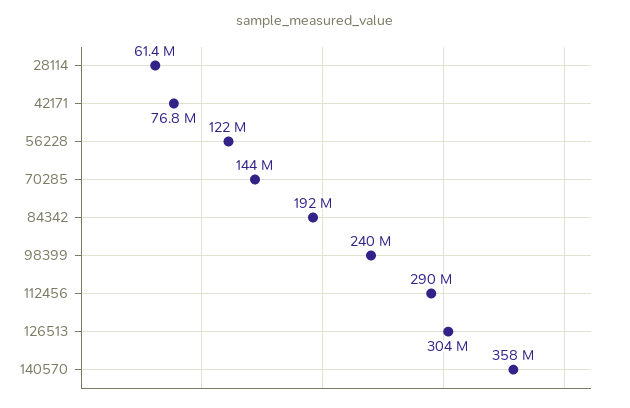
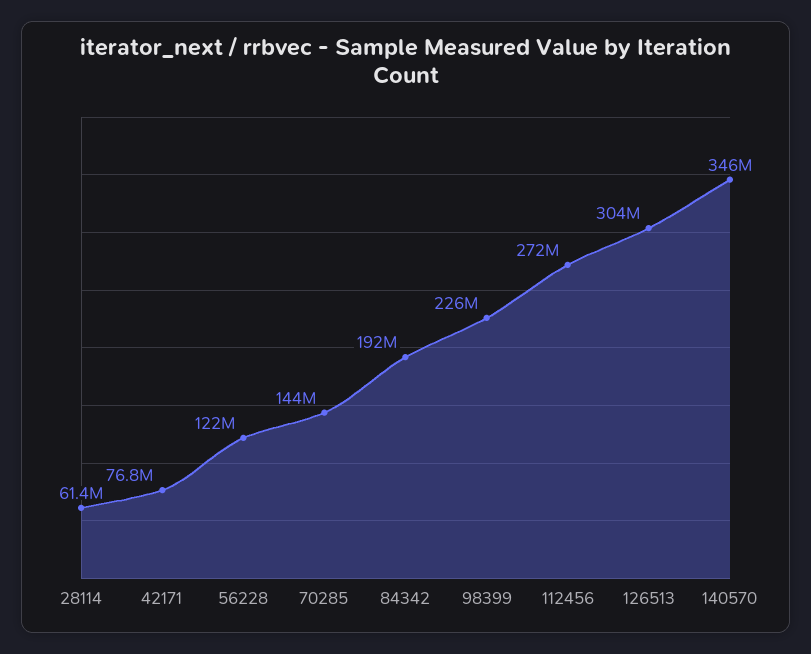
98399: 240000000 -> 226000000
112456: 290000000 -> 272000000
140570: 358000000 -> 346000000

